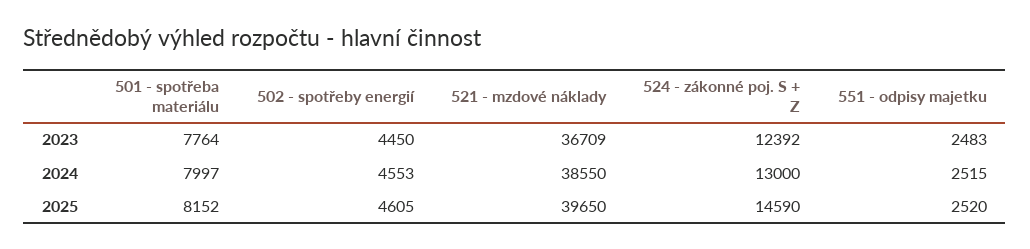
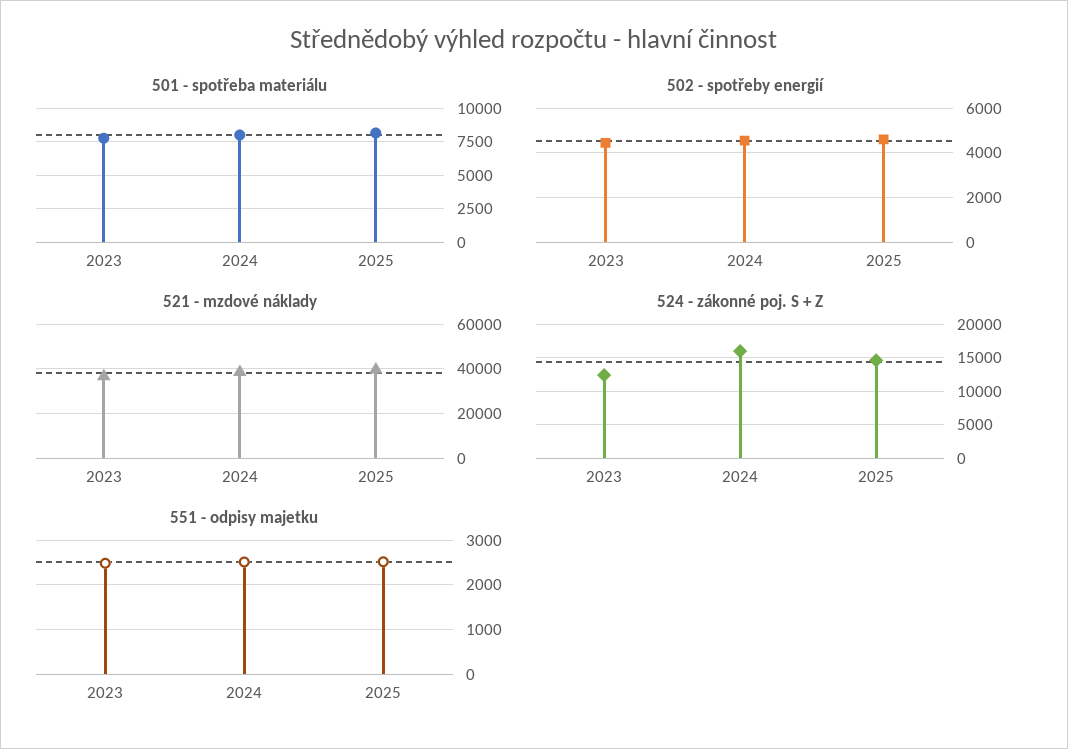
524 - zákonné poj. S + Z, 2024: 13000 -> 16000

